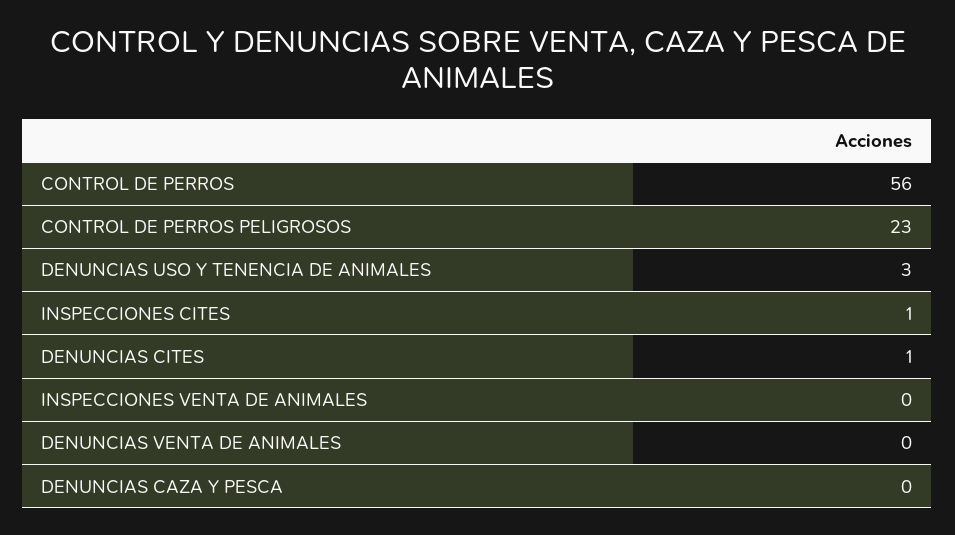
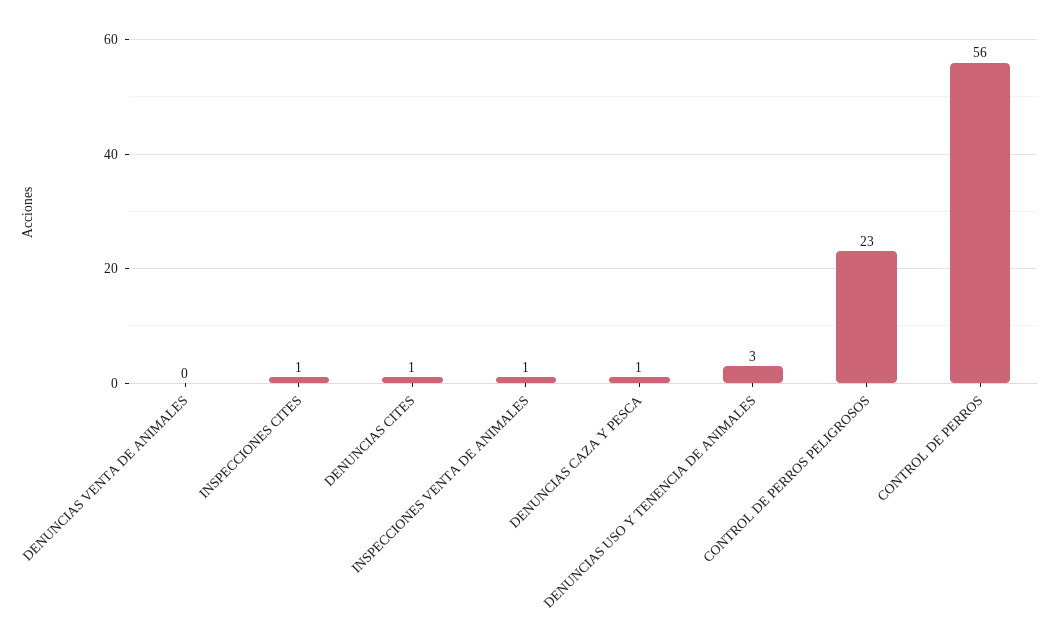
INSPECCIONES VENTA DE ANIMALES: 0 -> 1
DENUNCIAS CAZA Y PESCA: 0 -> 1

